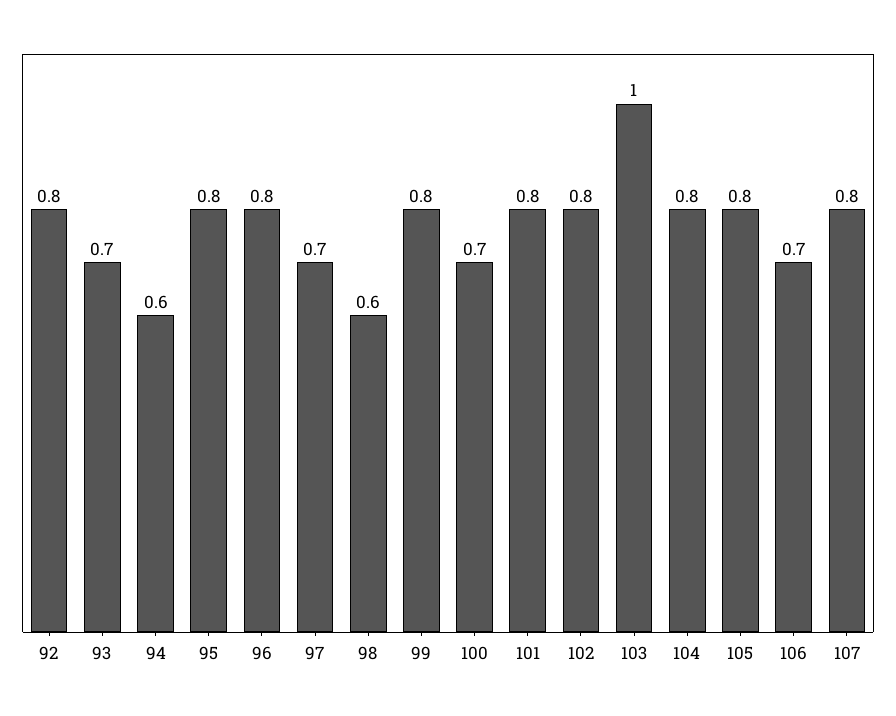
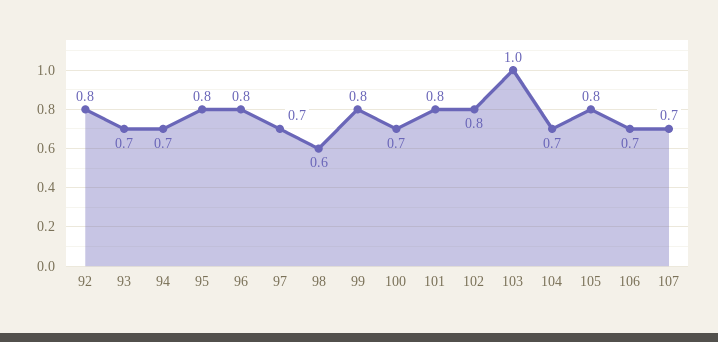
94: 0.6 -> 0.7
104: 0.8 -> 0.7
107: 0.8 -> 0.7

